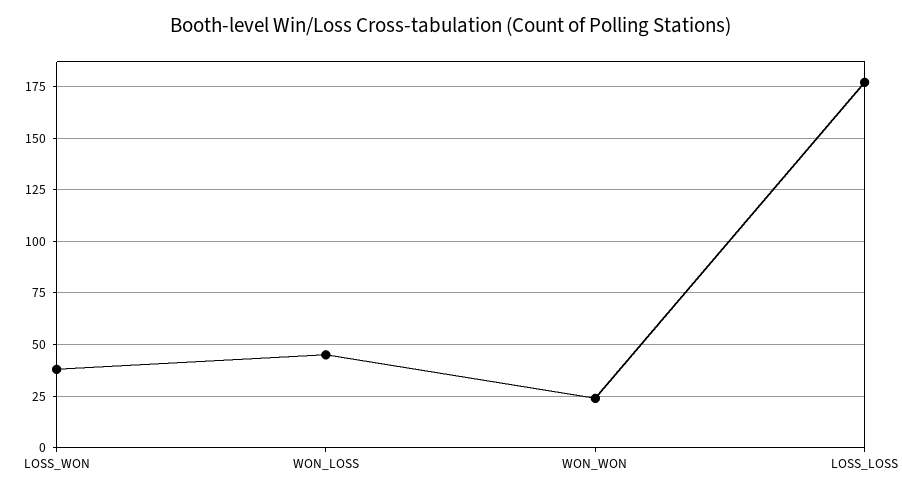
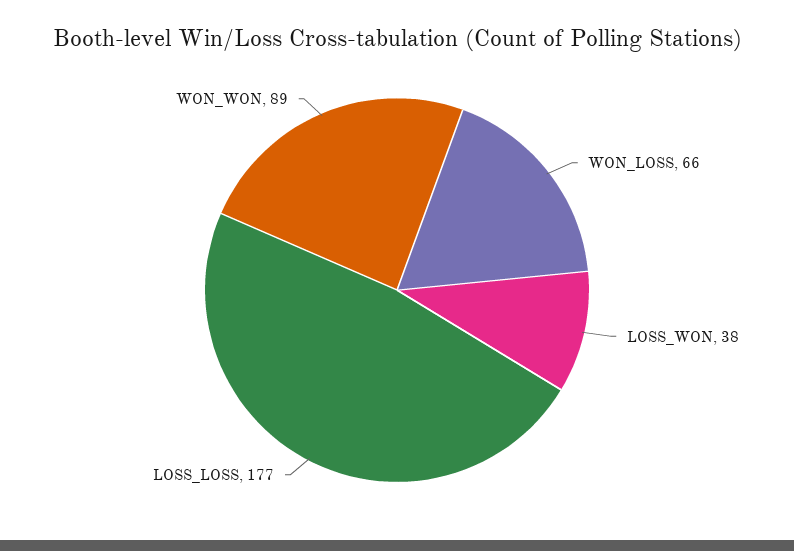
WON_LOSS: 45 -> 66
WON_WON: 25 -> 89

